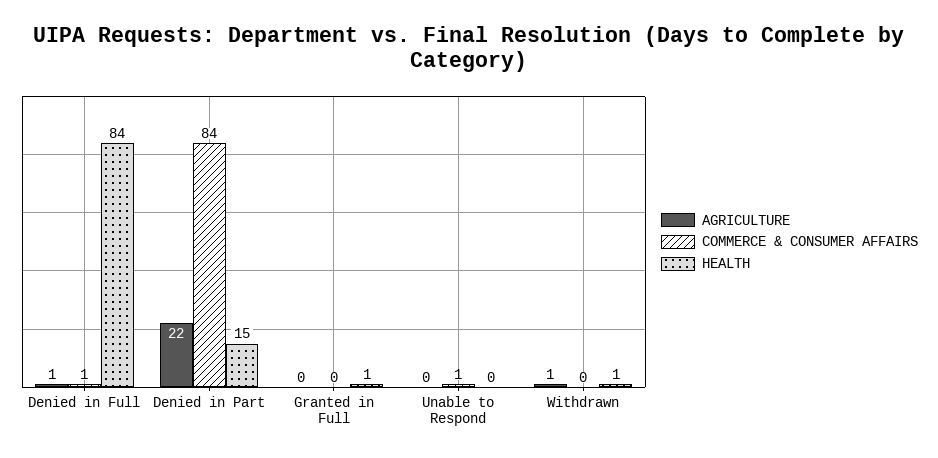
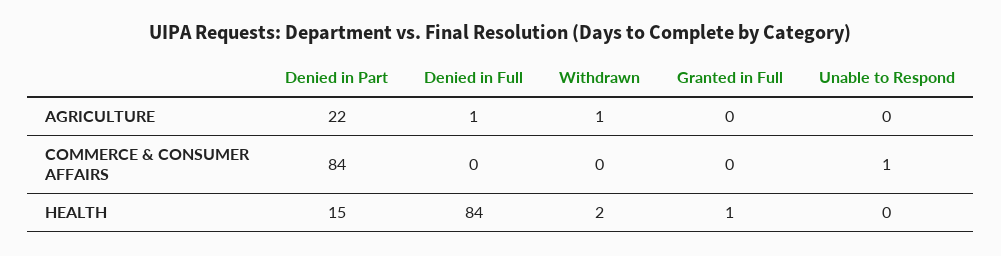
COMMERCE & CONSUMER AFFAIRS, Denied in Full: 1 -> 0
HEALTH, Withdrawn: 1 -> 2

